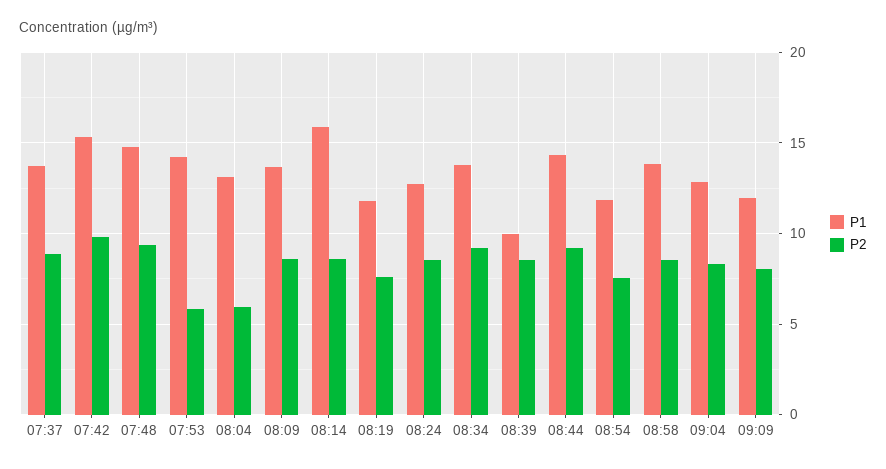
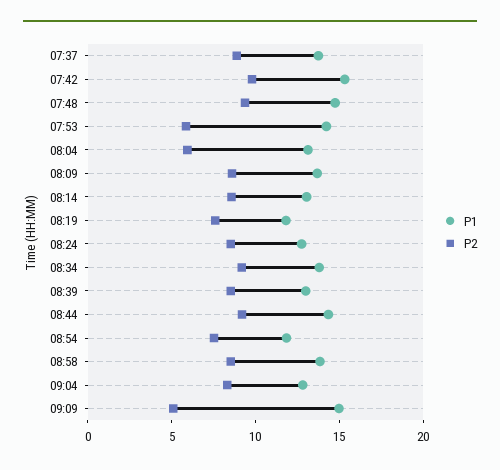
P1, 08:14: 16 -> 13
P1, 08:39: 10 -> 13
P1, 09:09: 12 -> 15
P2, 09:09: 8 -> 5

